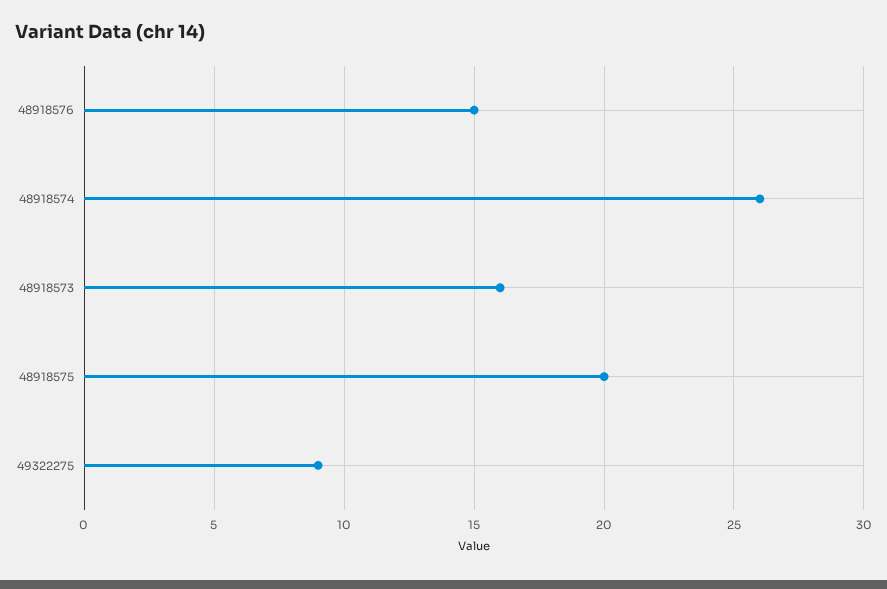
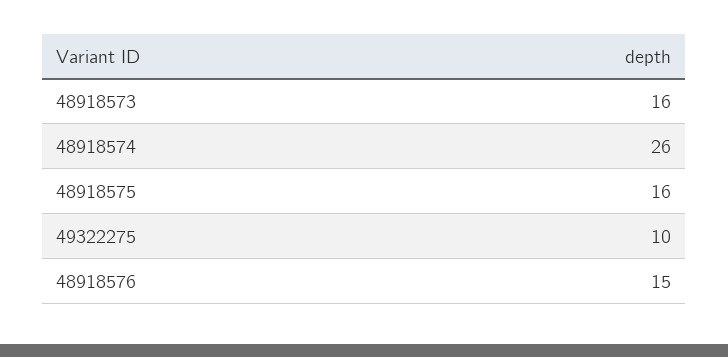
48918575: 20 -> 16
49322275: 9 -> 10

